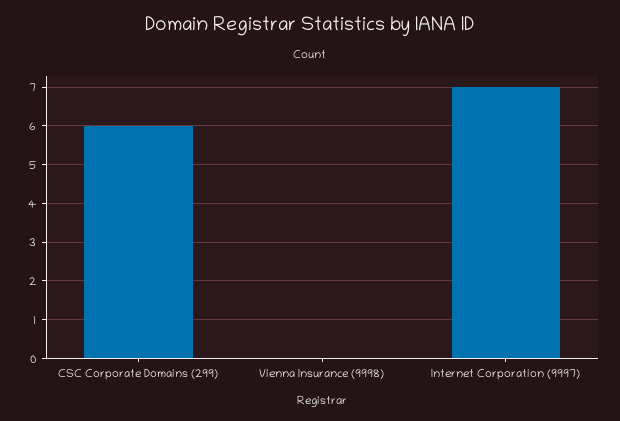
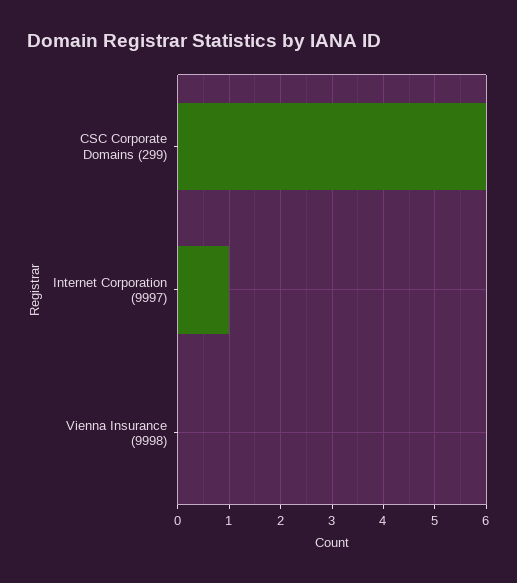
Internet Corporation (9997): 7 -> 1

